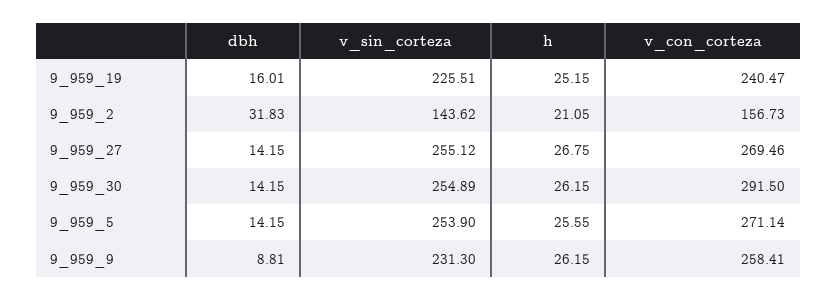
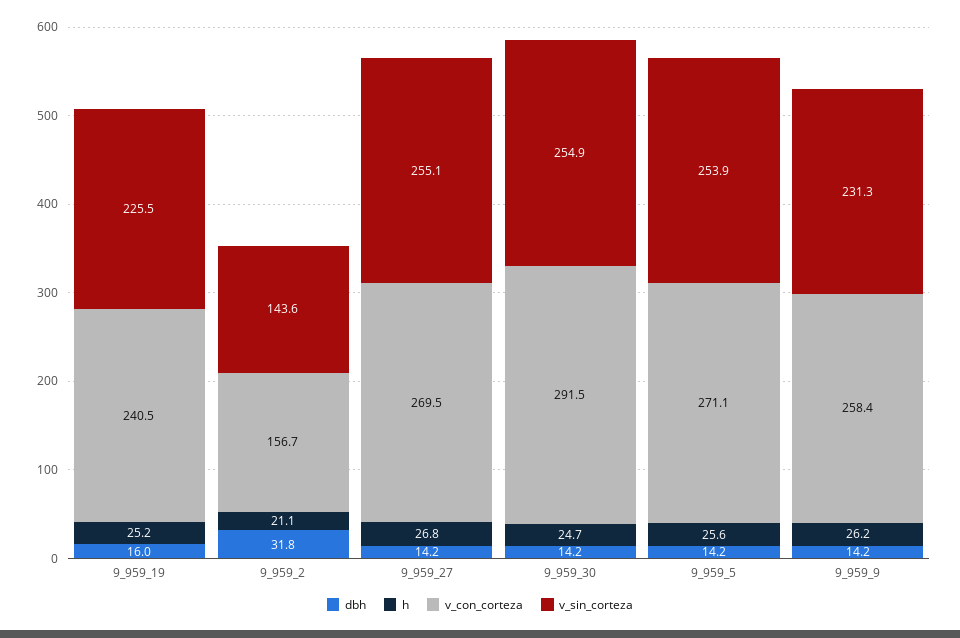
h, 9_959_30: 26.15 -> 24.7
dbh, 9_959_9: 8.81 -> 14.2

